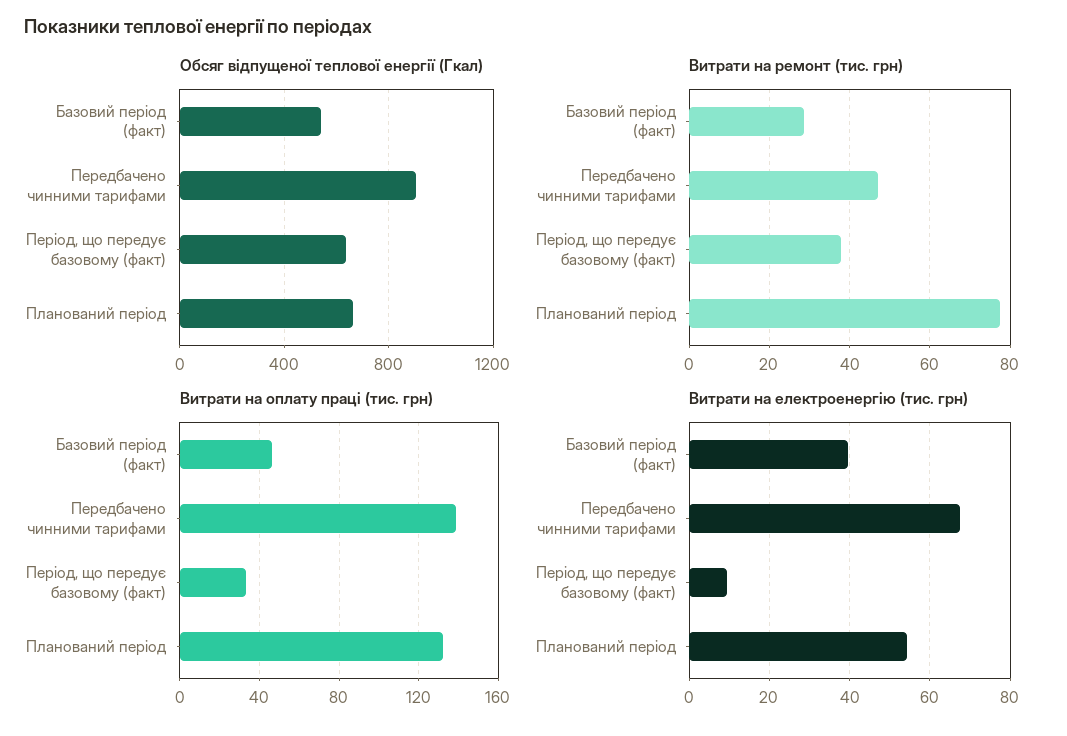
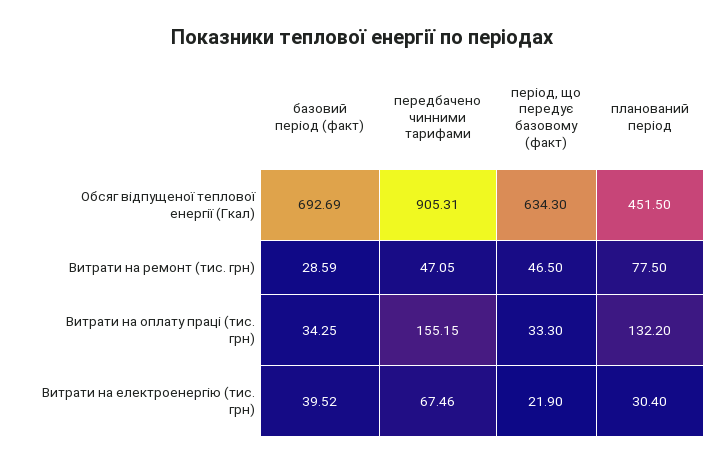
Обсяг відпущеної теплової енергії (Гкал), Базовий період (факт): 550 -> 692.69
Обсяг відпущеної теплової енергії (Гкал), Планований період: 650 -> 451.5
Витрати на ремонт (тис. грн), Період, що передує базовому (факт): 38 -> 46.5
Витрати на оплату праці (тис. грн), Базовий період (факт): 45 -> 34.25
Витрати на оплату праці (тис. грн), Передбачено чинними тарифами: 140 -> 155.15
Витрати на електроенергію (тис. грн), Період, що передує базовому (факт): 10 -> 21.9
Витрати на електроенергію (тис. грн), Планований період: 54 -> 30.4

